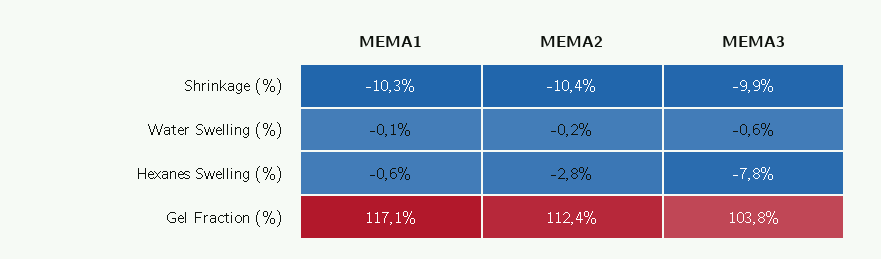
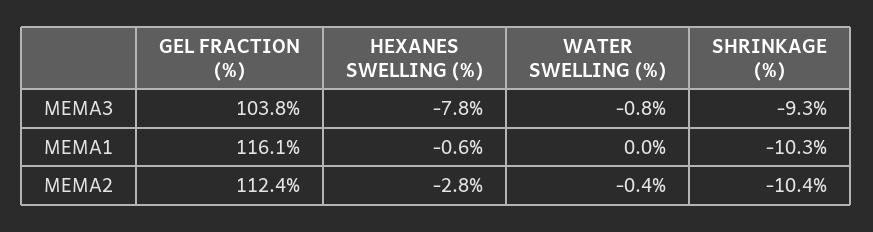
MEMA3, Shrinkage (%): -9.9 -> -9.3
MEMA1, Water Swelling (%): -0.1 -> 0
MEMA2, Water Swelling (%): -0.2 -> -0.4
MEMA3, Water Swelling (%): -0.6 -> -0.8
MEMA1, Gel Fraction (%): 117.1 -> 116.1

